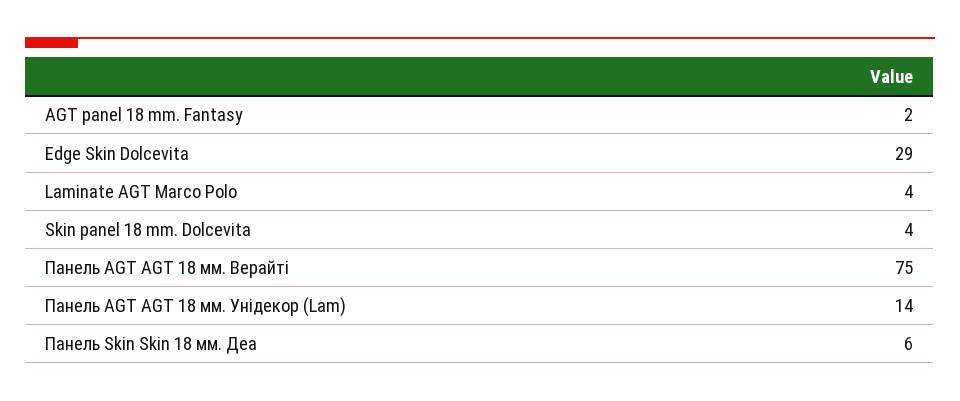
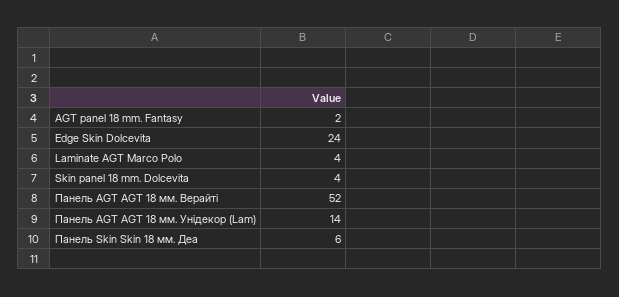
Edge Skin Dolcevita: 29 -> 24
Панель AGT AGT 18 мм. Верайті: 75 -> 52

